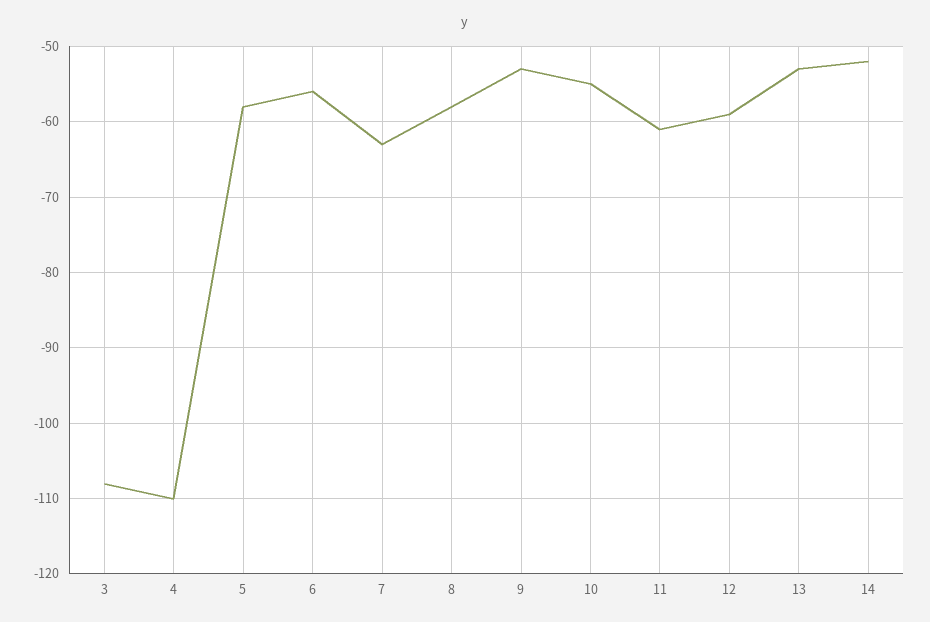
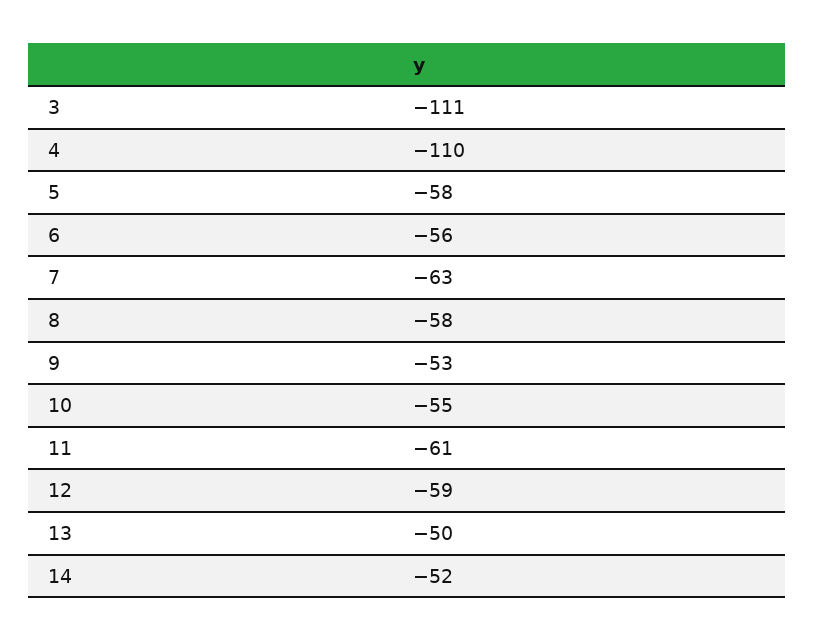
3: -108 -> -111
13: -53 -> -50

